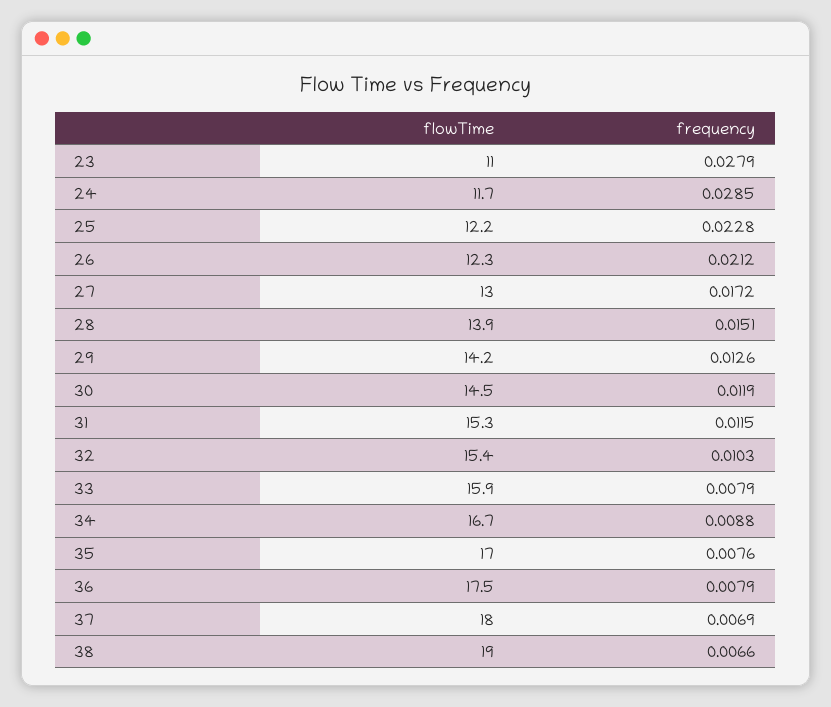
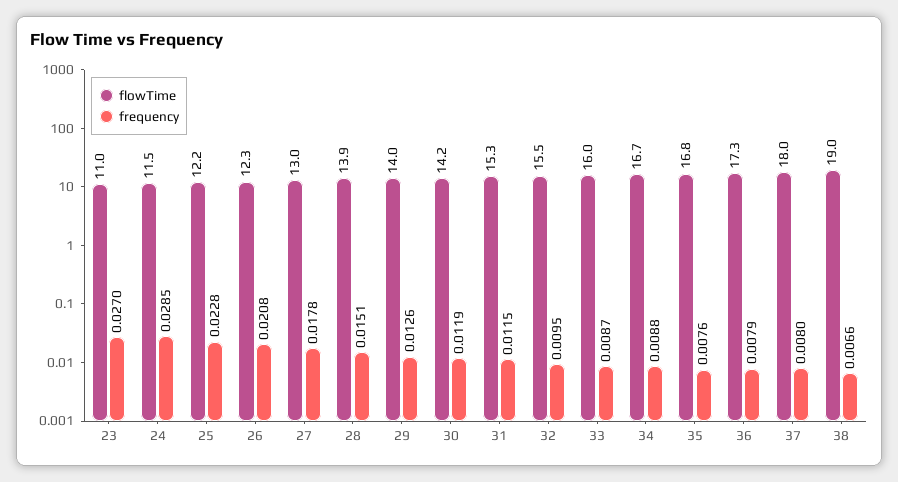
frequency, 23: 0.0279 -> 0.027
flowTime, 24: 11.7 -> 11.5
frequency, 26: 0.0212 -> 0.0208
frequency, 27: 0.0172 -> 0.0178
flowTime, 29: 14.2 -> 14
flowTime, 30: 14.5 -> 14.2
flowTime, 32: 15.4 -> 15.5
frequency, 32: 0.0103 -> 0.0095
flowTime, 33: 15.9 -> 16
frequency, 33: 0.0079 -> 0.0087
flowTime, 35: 17 -> 16.8
flowTime, 36: 17.5 -> 17.3
frequency, 37: 0.0069 -> 0.008

